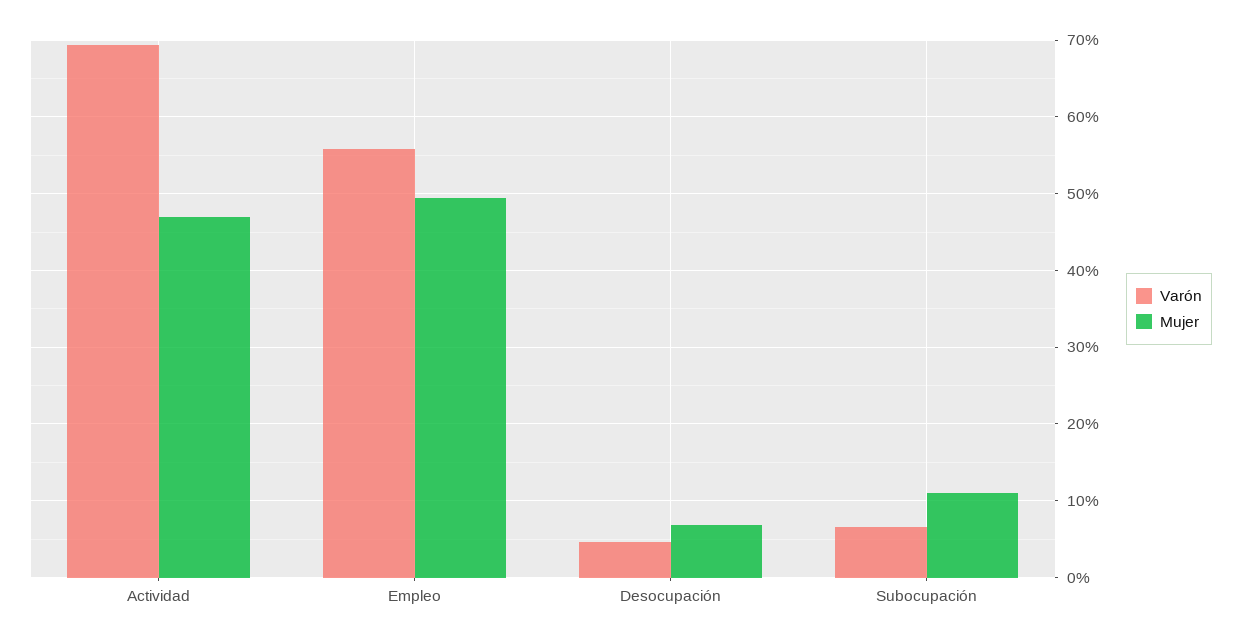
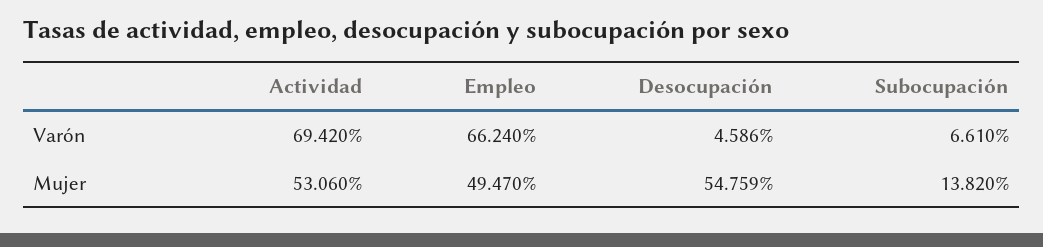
Mujer, Actividad: 47 -> 53.06
Varón, Empleo: 56 -> 66.24
Mujer, Desocupación: 7 -> 54.759
Mujer, Subocupación: 11 -> 13.82

